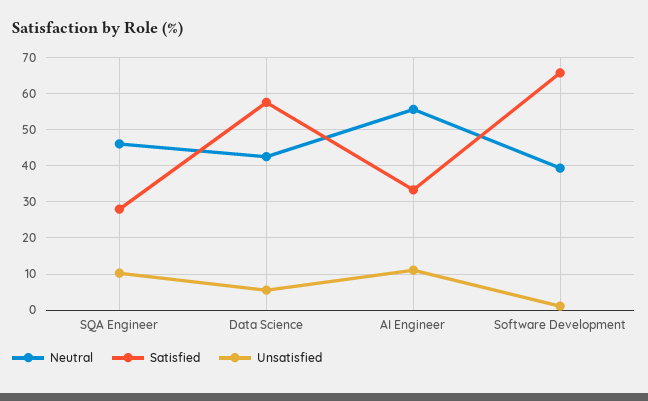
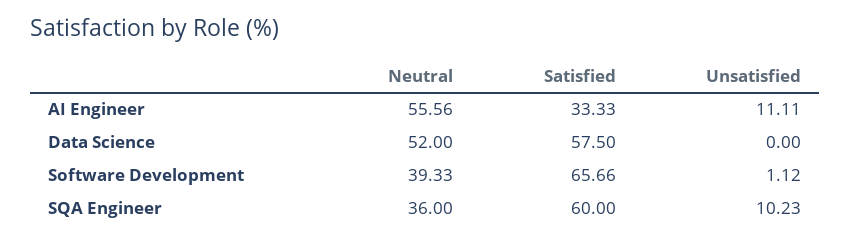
Neutral, SQA Engineer: 46 -> 36
Satisfied, SQA Engineer: 28 -> 60
Neutral, Data Science: 42 -> 52
Unsatisfied, Data Science: 6 -> 0

